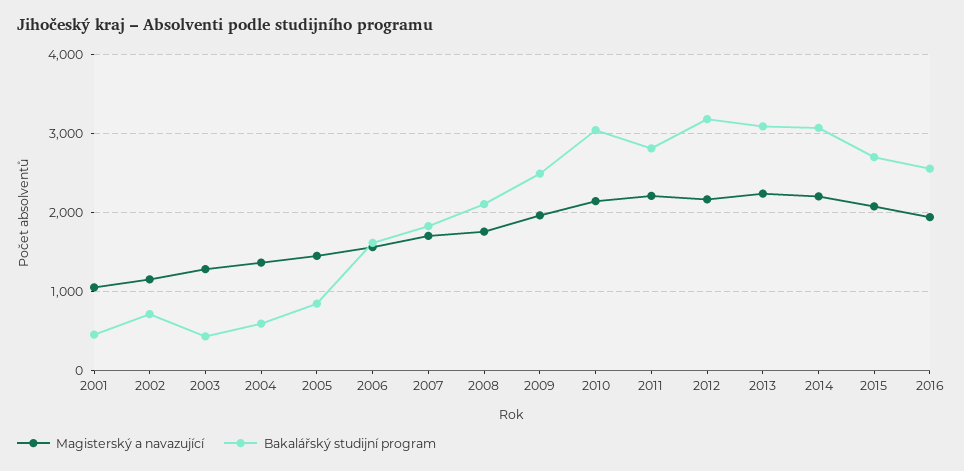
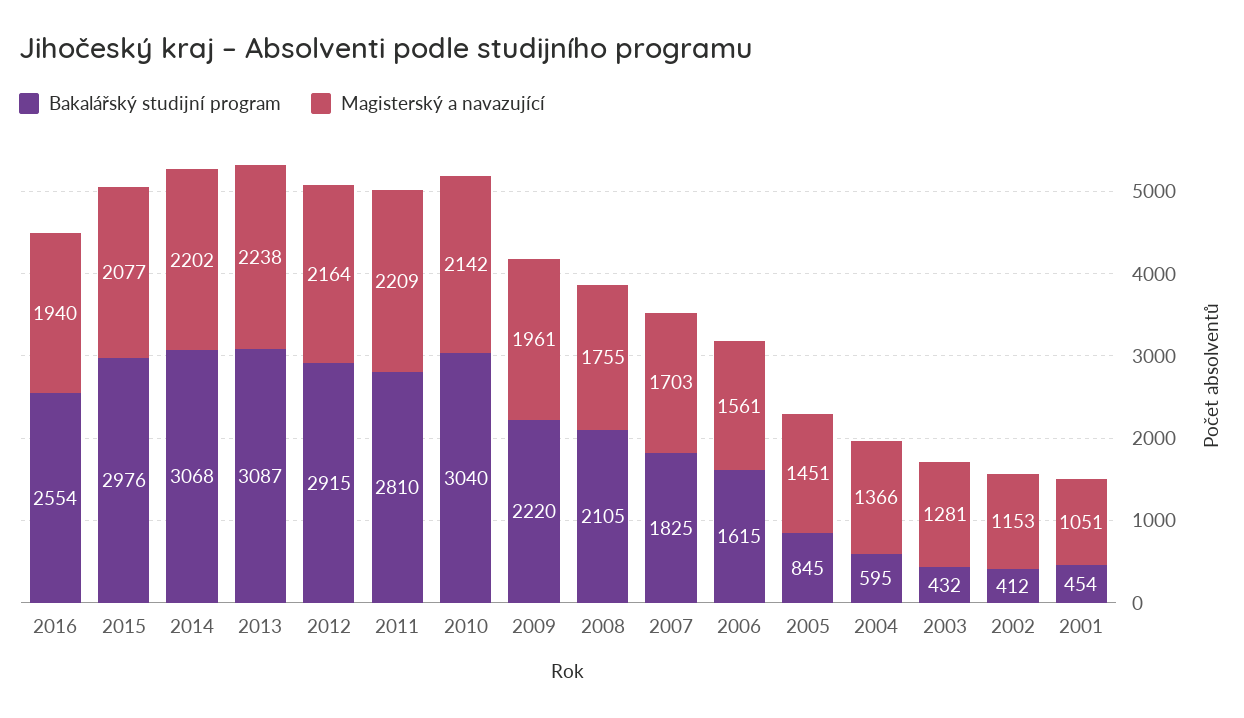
Bakalářský studijní program, 2002: 700 -> 412
Bakalářský studijní program, 2009: 2500 -> 2220
Bakalářský studijní program, 2012: 3200 -> 2915
Bakalářský studijní program, 2015: 2700 -> 2976

